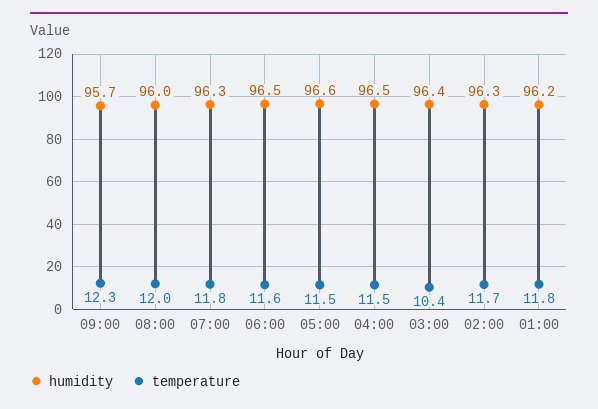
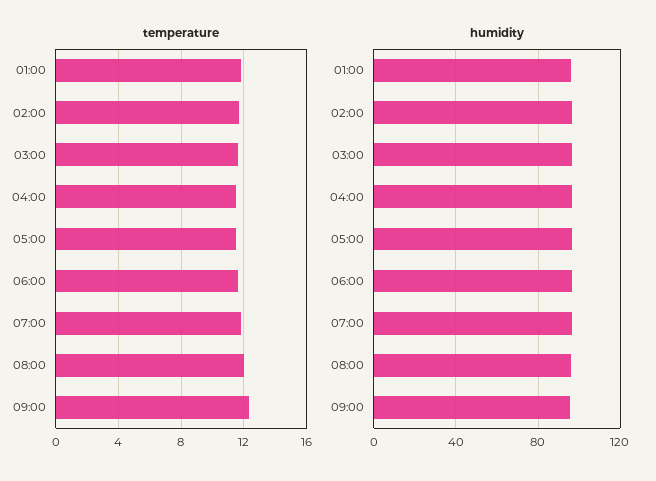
temperature, 03:00: 10.4 -> 11.5

